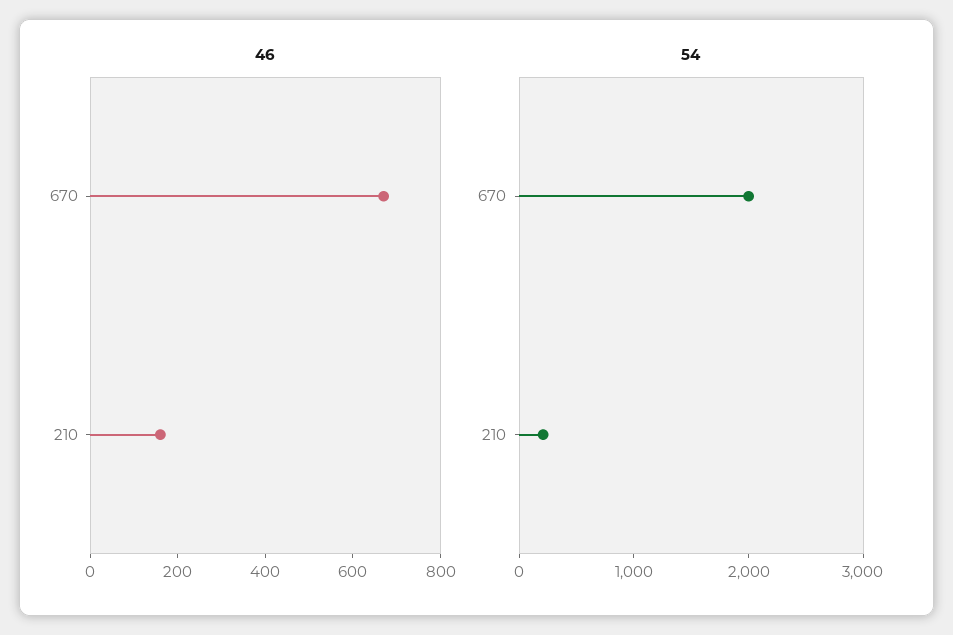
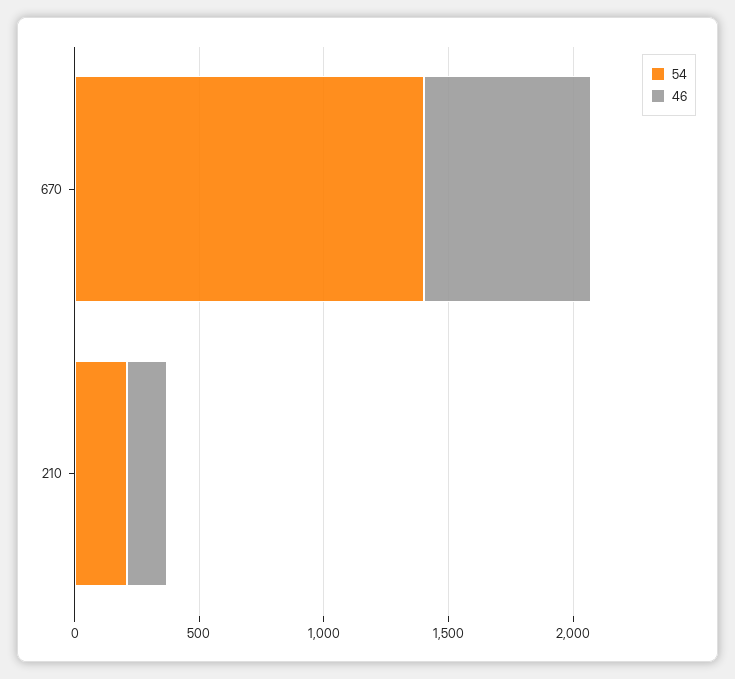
54, 670: 2000 -> 1400

